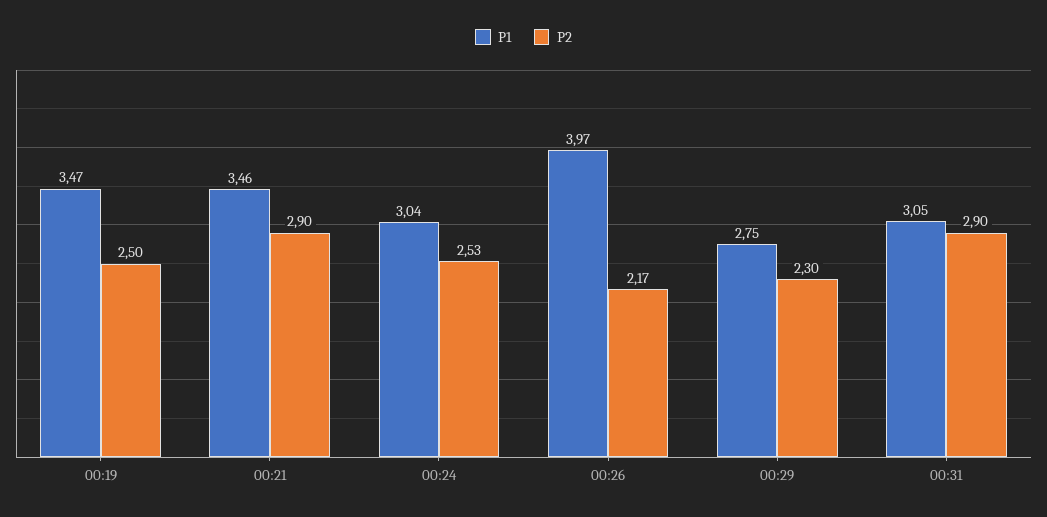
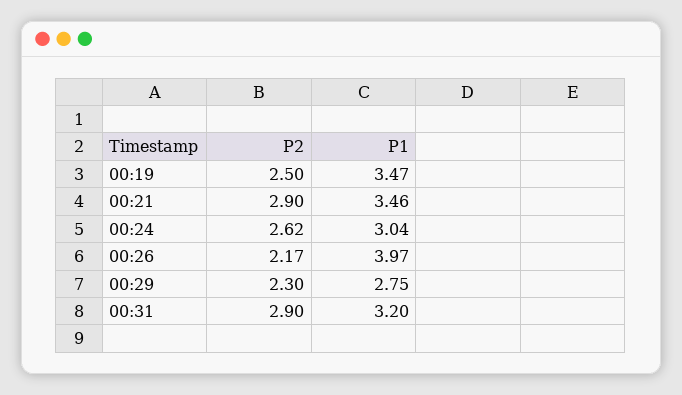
P2, 00:24: 2.53 -> 2.62
P1, 00:31: 3.05 -> 3.2

